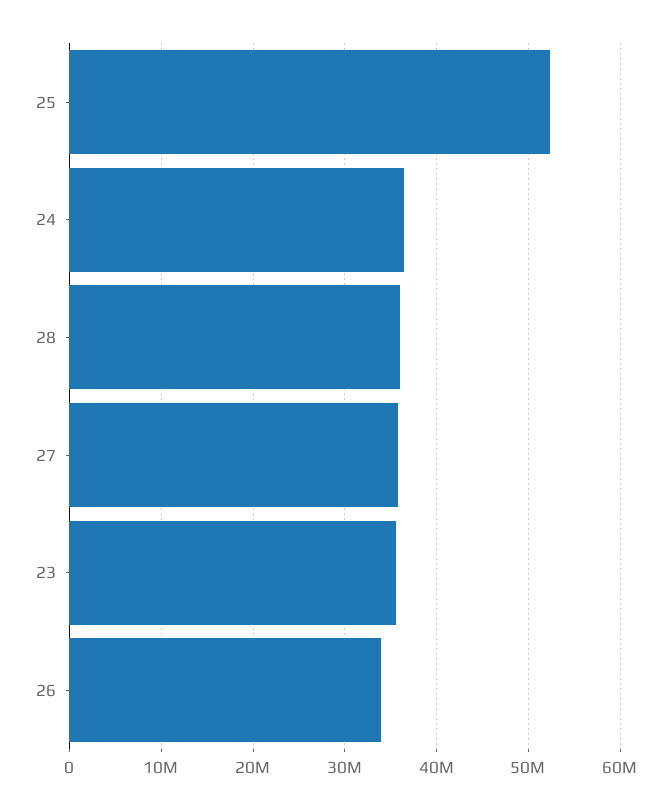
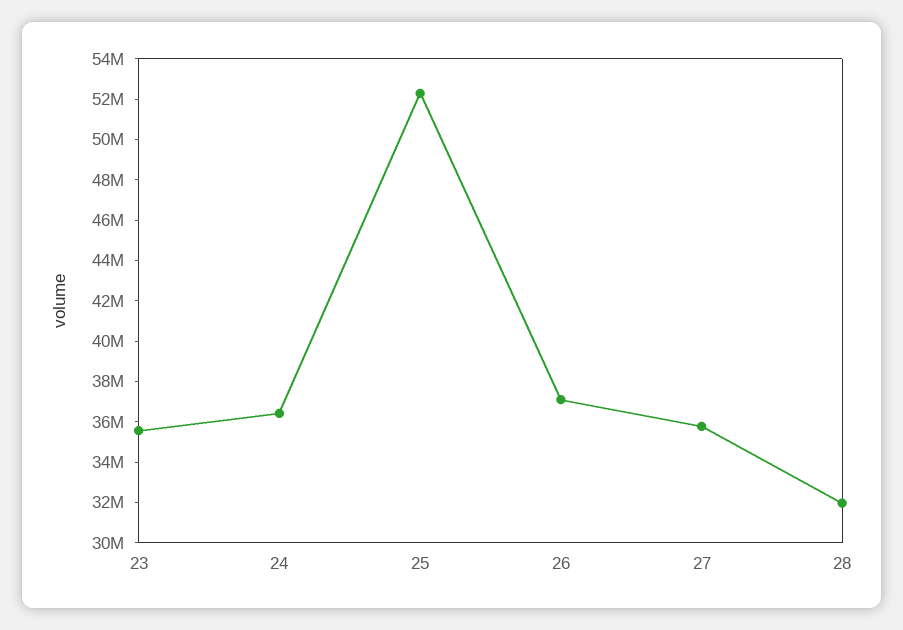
28: 36000000 -> 32000000
26: 34000000 -> 37000000

